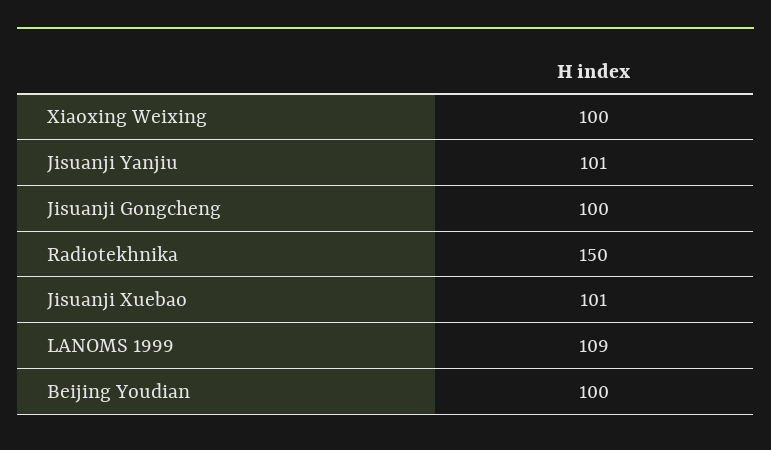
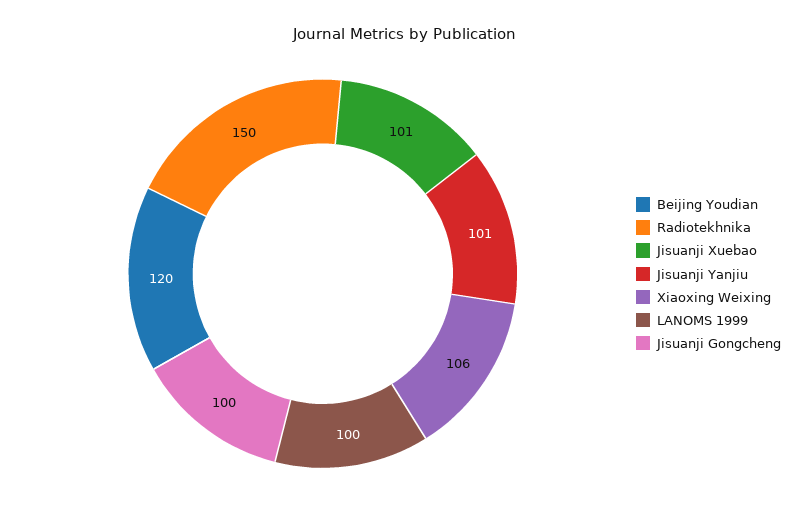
Xiaoxing Weixing: 100 -> 106
LANOMS 1999: 109 -> 100
Beijing Youdian: 100 -> 120

